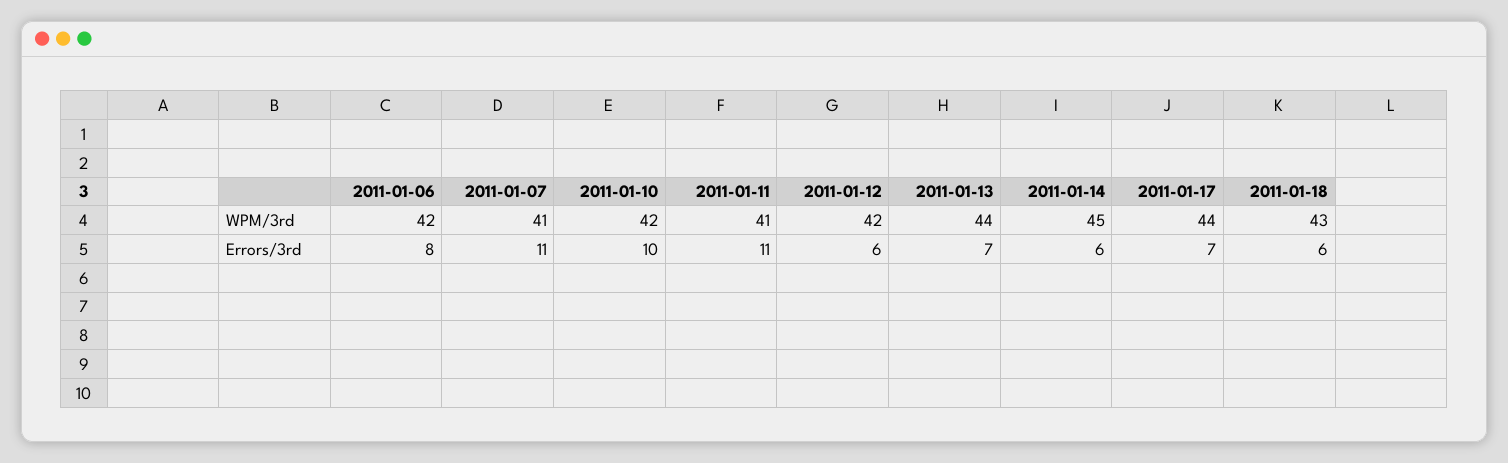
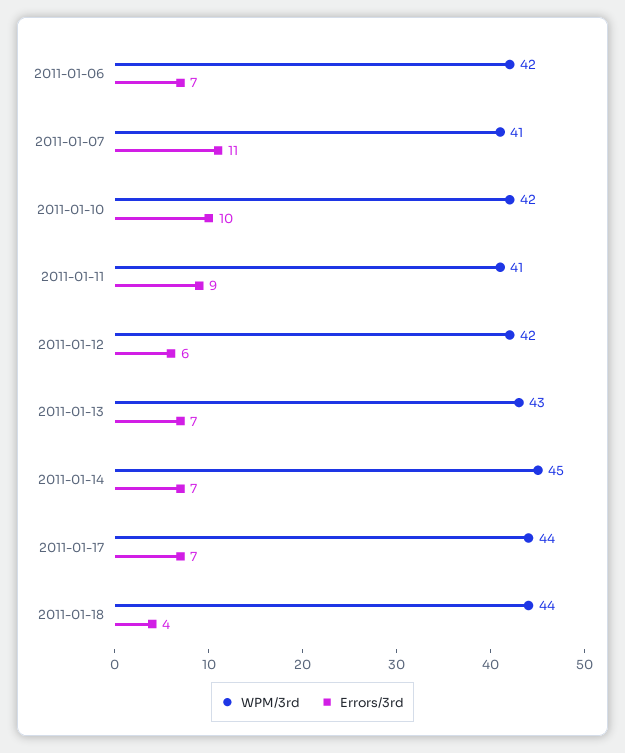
WPM/3rd, 2011-01-13: 44 -> 43
WPM/3rd, 2011-01-18: 43 -> 44
Errors/3rd, 2011-01-06: 8 -> 7
Errors/3rd, 2011-01-11: 11 -> 9
Errors/3rd, 2011-01-14: 6 -> 7
Errors/3rd, 2011-01-18: 6 -> 4

